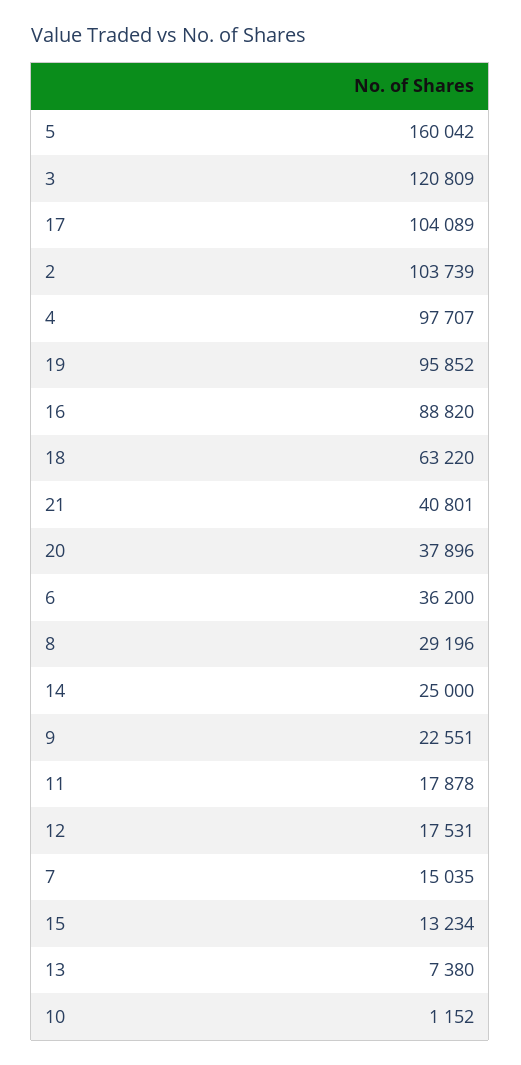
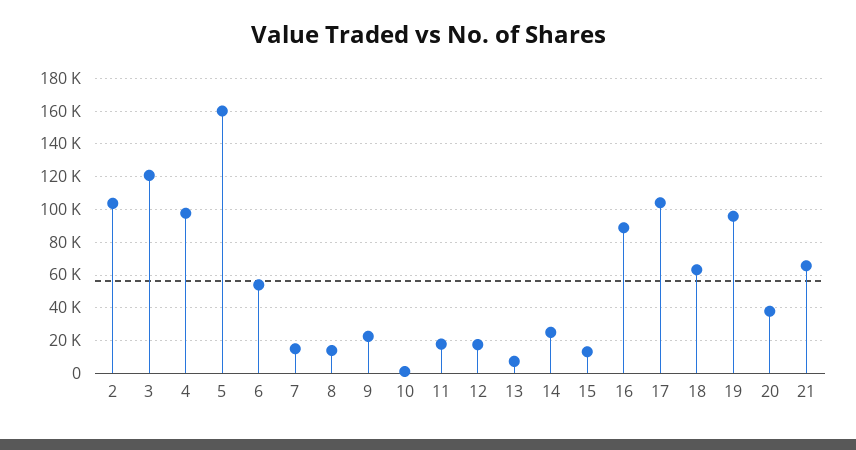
21: 40801 -> 65000
6: 36200 -> 55000
8: 29196 -> 15000

